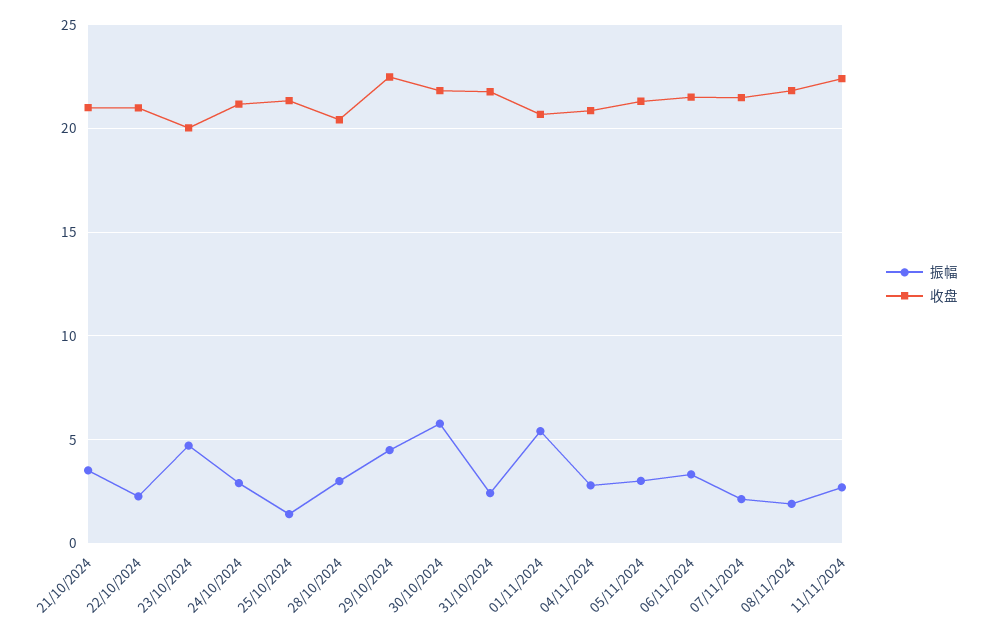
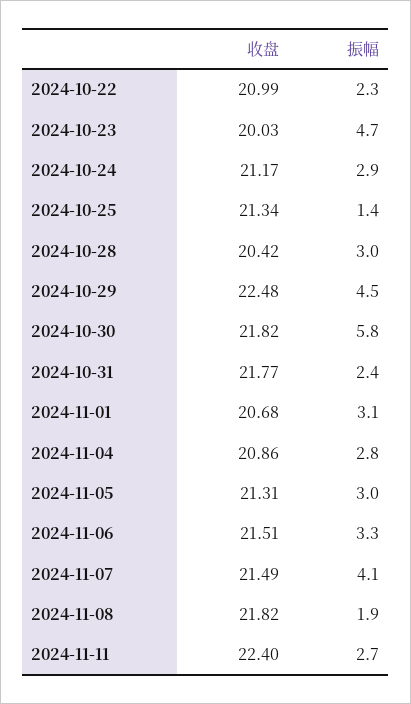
振幅, 21/10/2024: 3.5 -> none
收盘, 21/10/2024: 21 -> none
振幅, 01/11/2024: 5.5 -> 3.1
振幅, 07/11/2024: 2 -> 4.1

